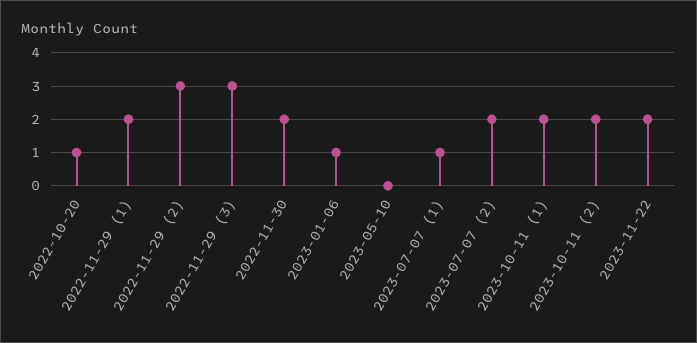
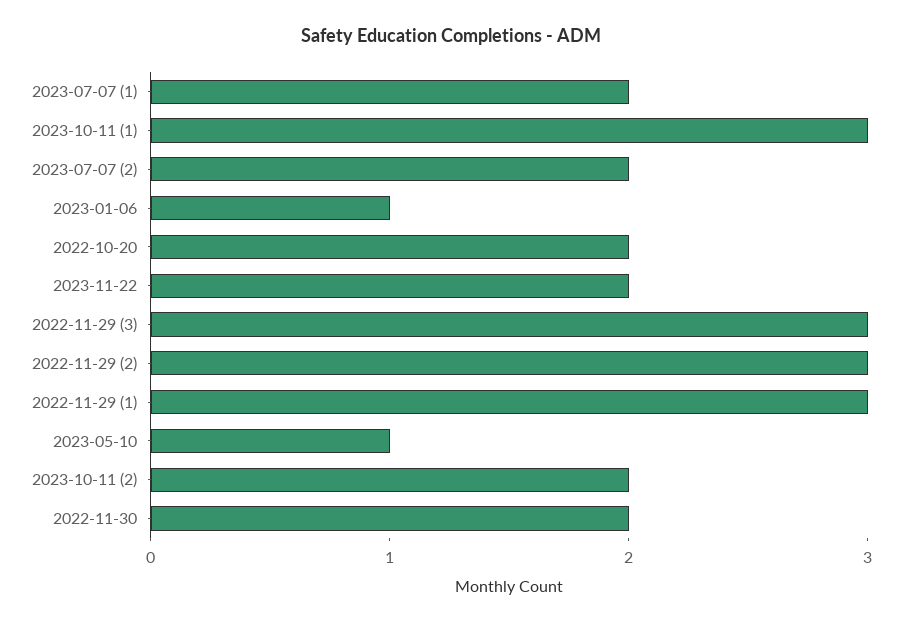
2022-10-20: 1 -> 2
2022-11-29 (1): 2 -> 3
2023-05-10: 0 -> 1
2023-07-07 (1): 1 -> 2
2023-10-11 (1): 2 -> 3

